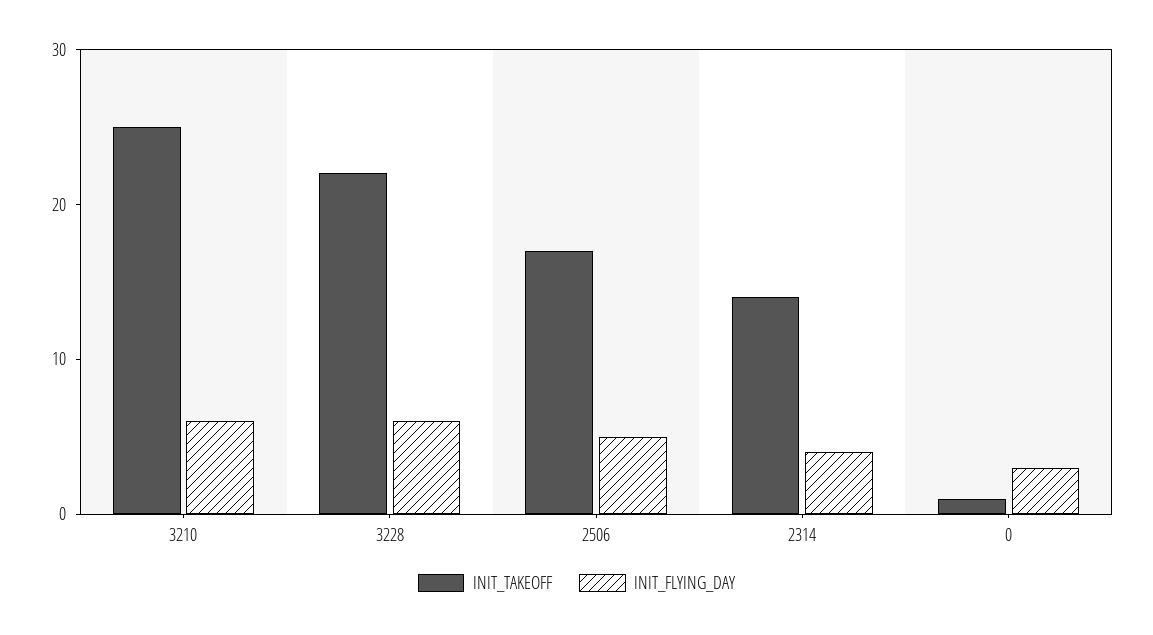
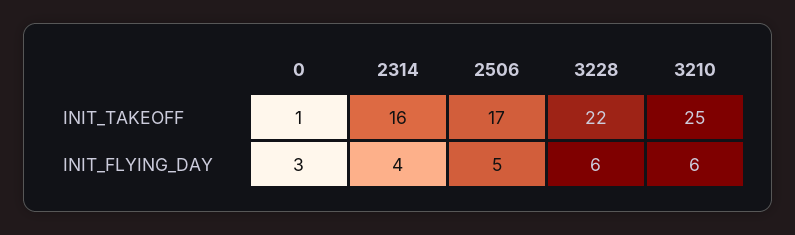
INIT_TAKEOFF, 2314: 14 -> 16

